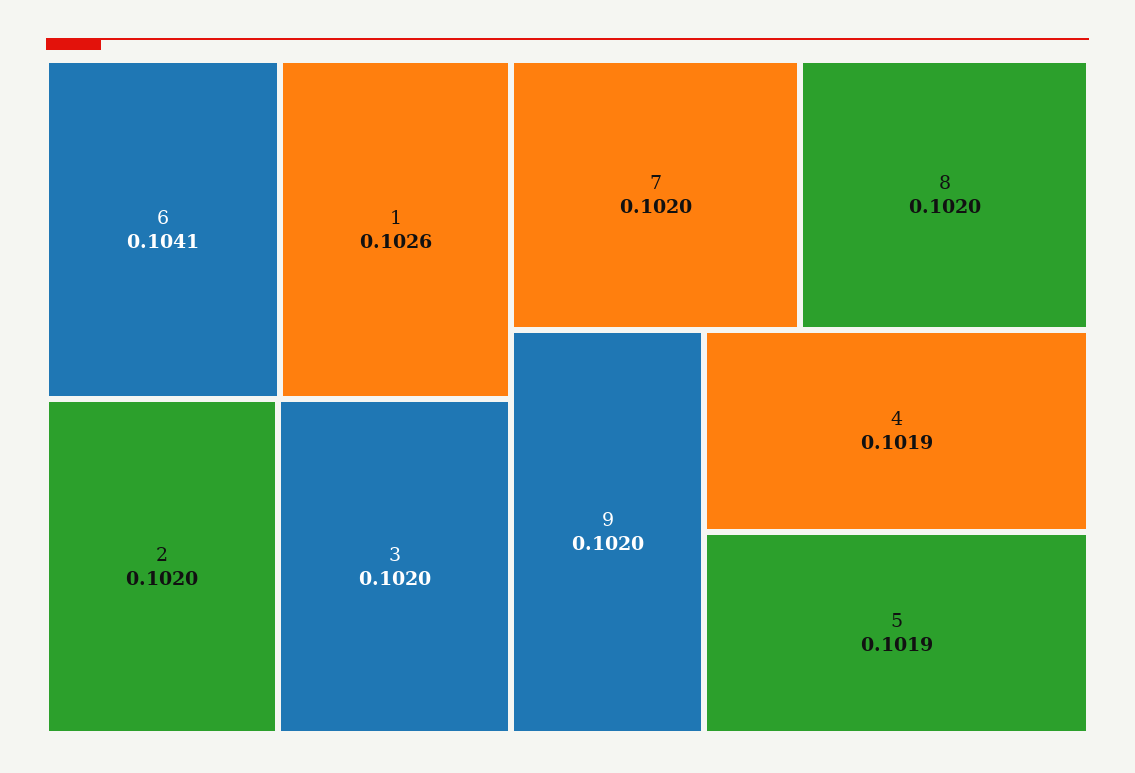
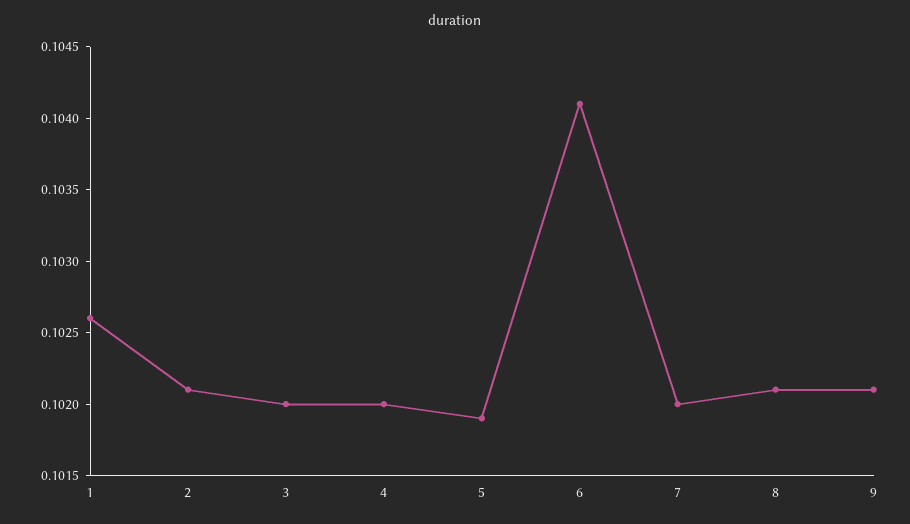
2: 0.102 -> 0.1021
8: 0.102 -> 0.1021
9: 0.102 -> 0.1021
4: 0.1019 -> 0.102

